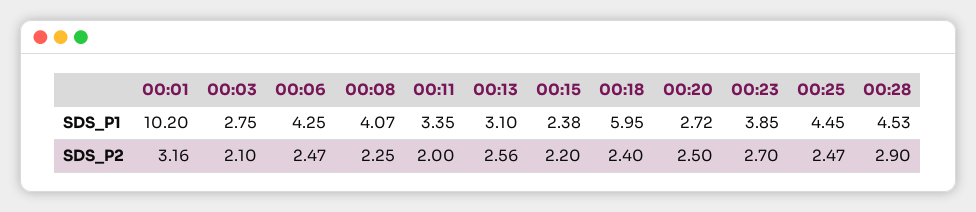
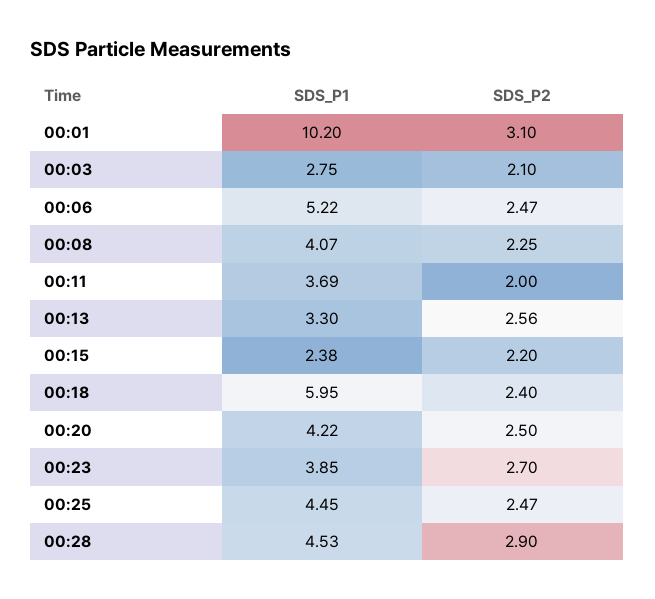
00:06, SDS_P1: 4.25 -> 5.22
00:11, SDS_P1: 3.35 -> 3.69
00:13, SDS_P1: 3.1 -> 3.3
00:20, SDS_P1: 2.72 -> 4.22
00:01, SDS_P2: 3.16 -> 3.1

